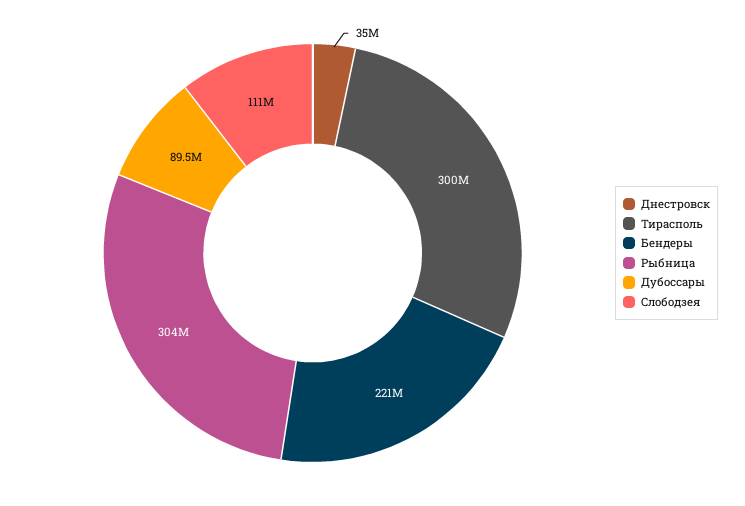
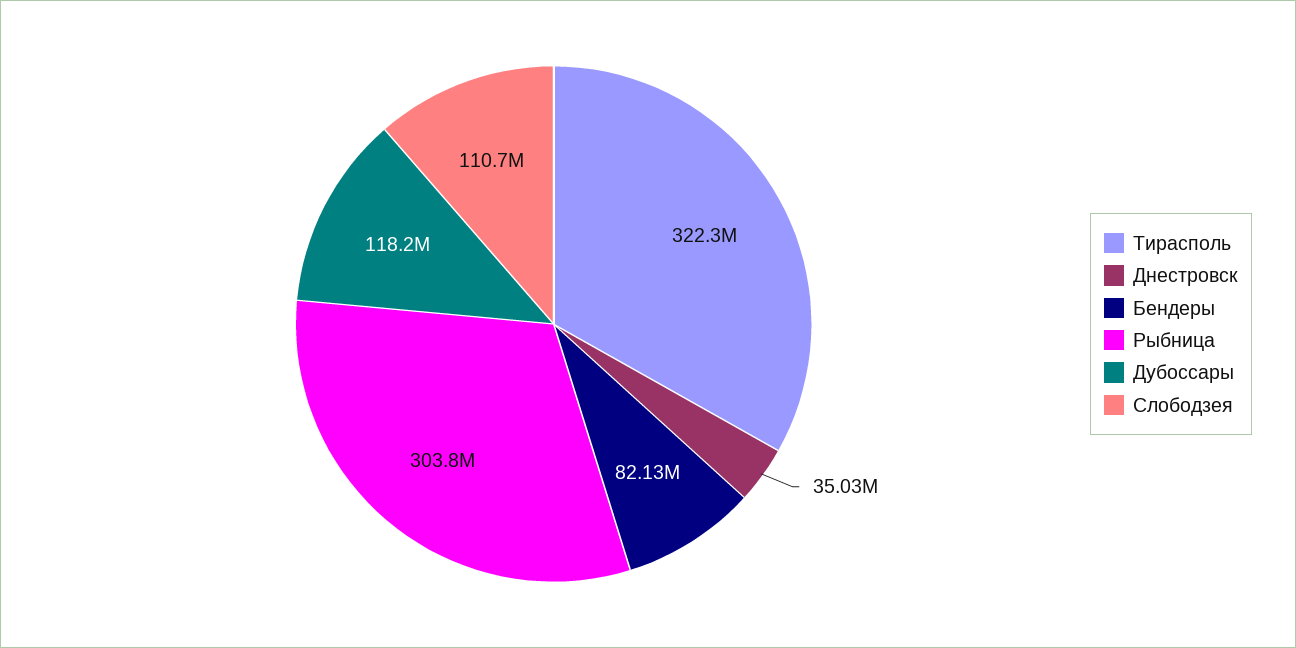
Тирасполь: 300000000 -> 322300000
Бендеры: 221000000 -> 82130000
Дубоссары: 89500000 -> 118200000

